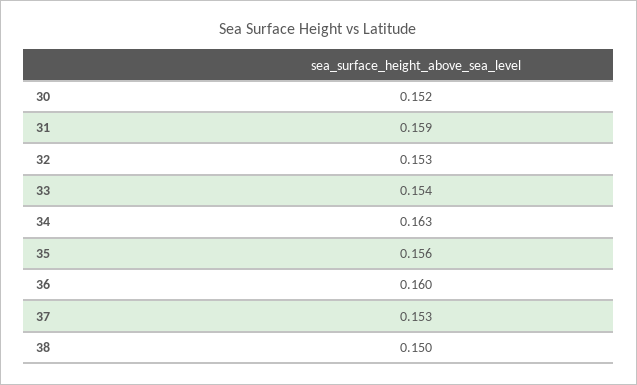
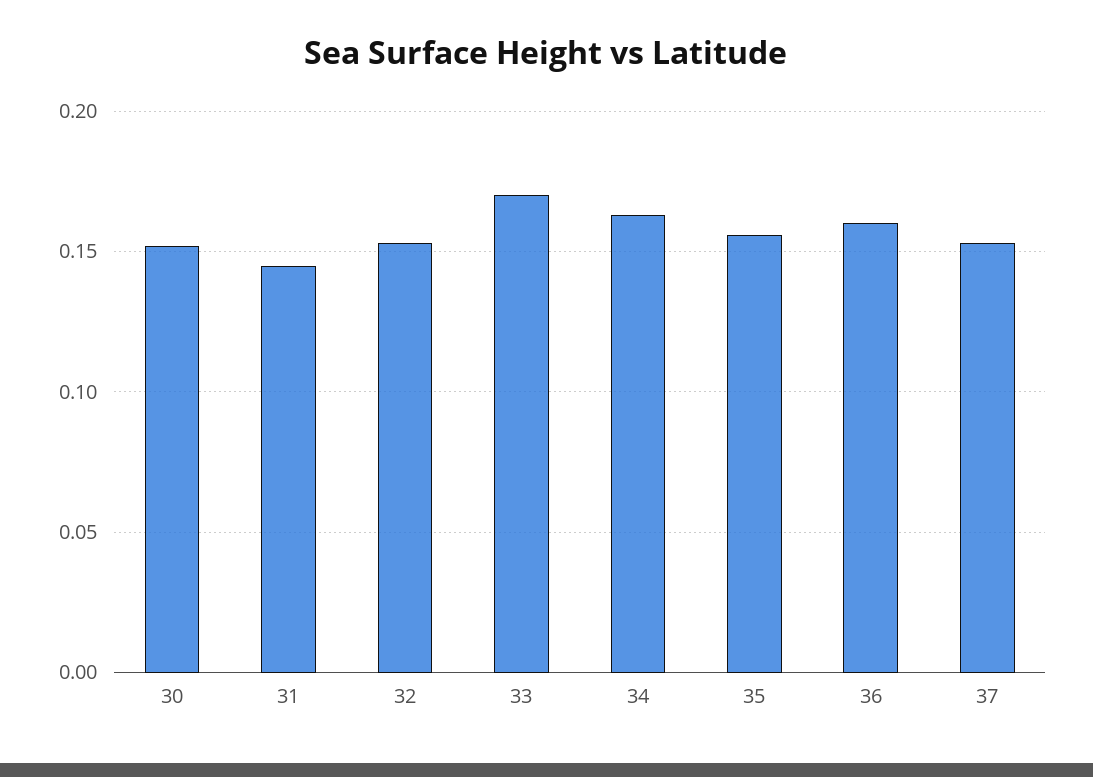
31: 0.159 -> 0.145
33: 0.154 -> 0.17
38: 0.15 -> none

